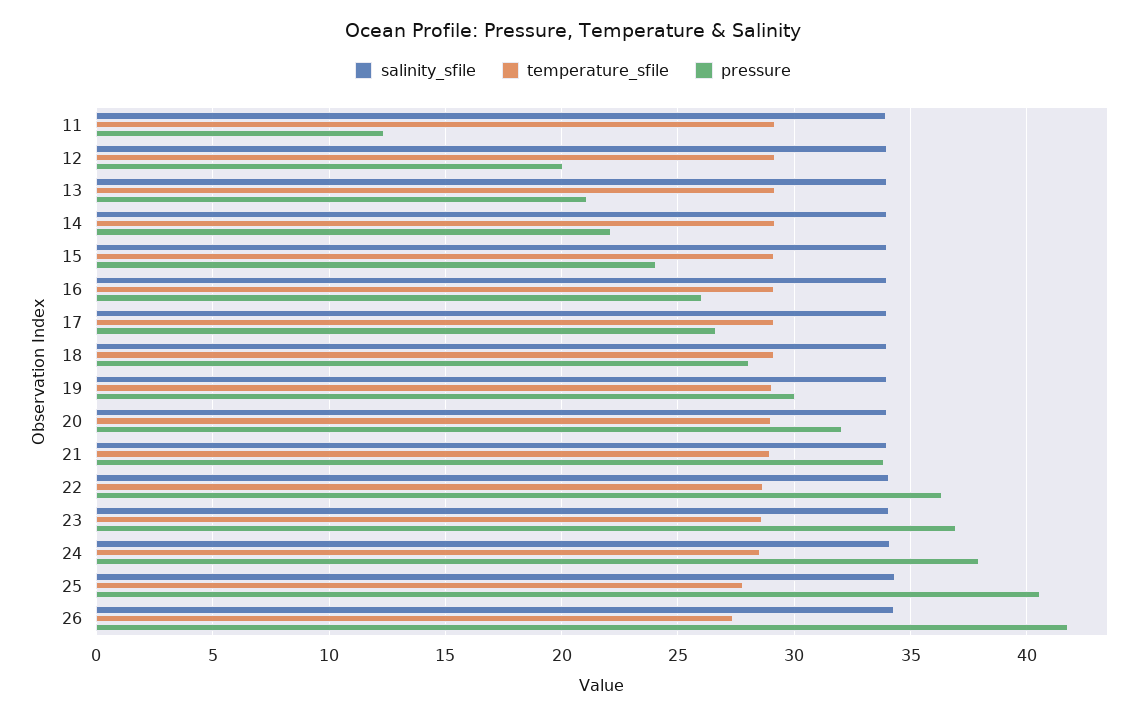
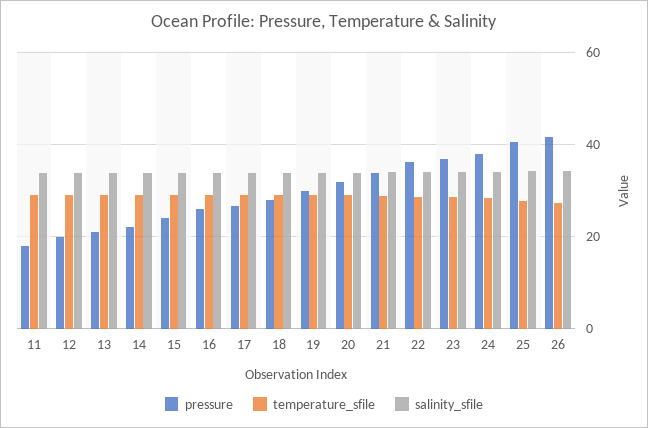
pressure, 11: 12.5 -> 18

